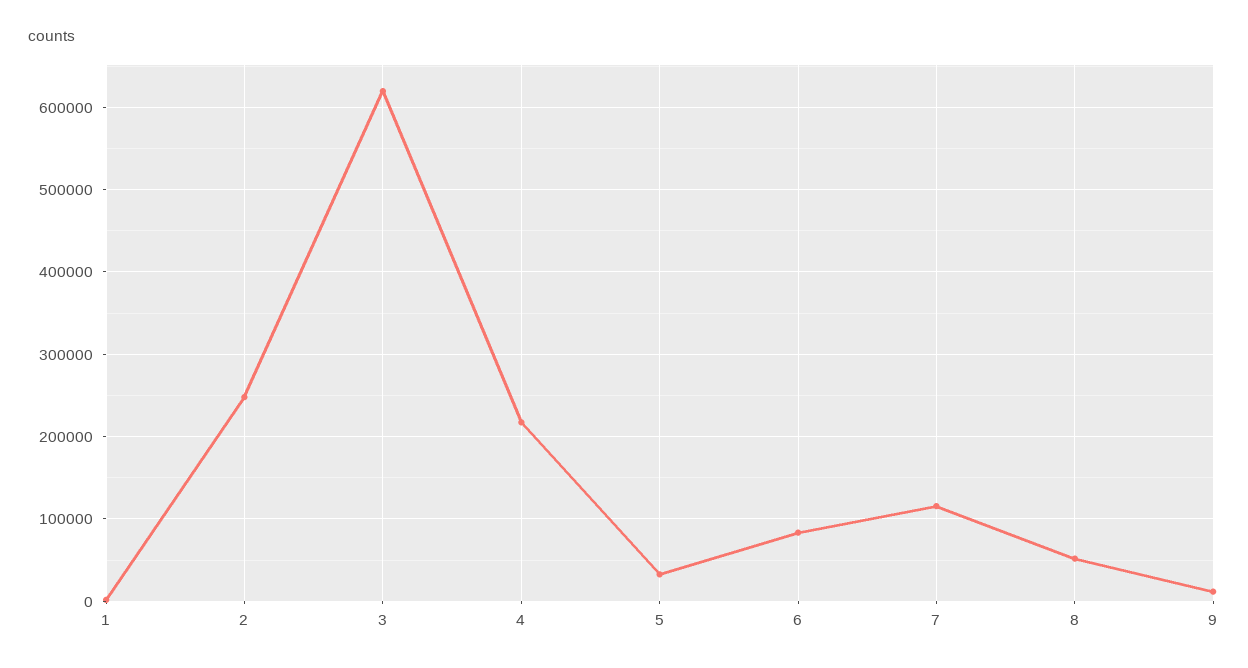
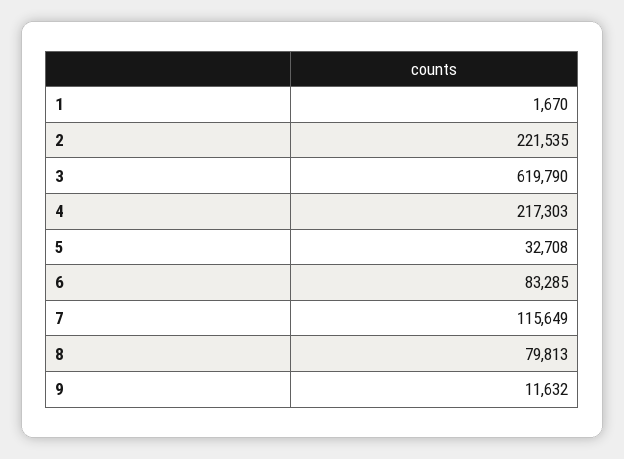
2: 250000 -> 221535
8: 50000 -> 79813

